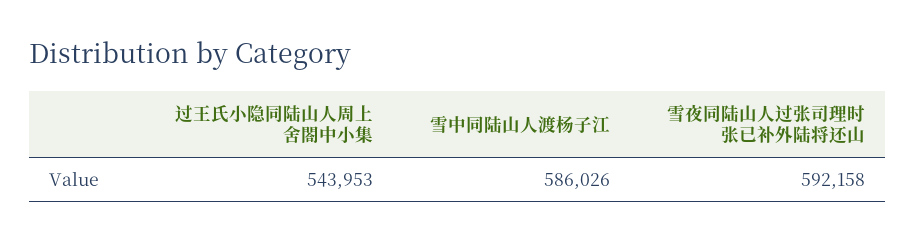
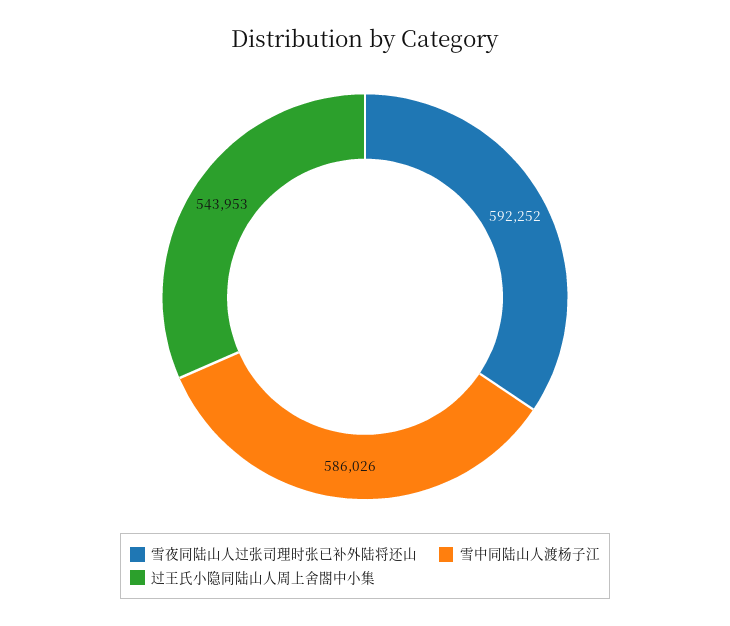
雪夜同陆山人过张司理时张已补外陆将还山: 592158 -> 592252

